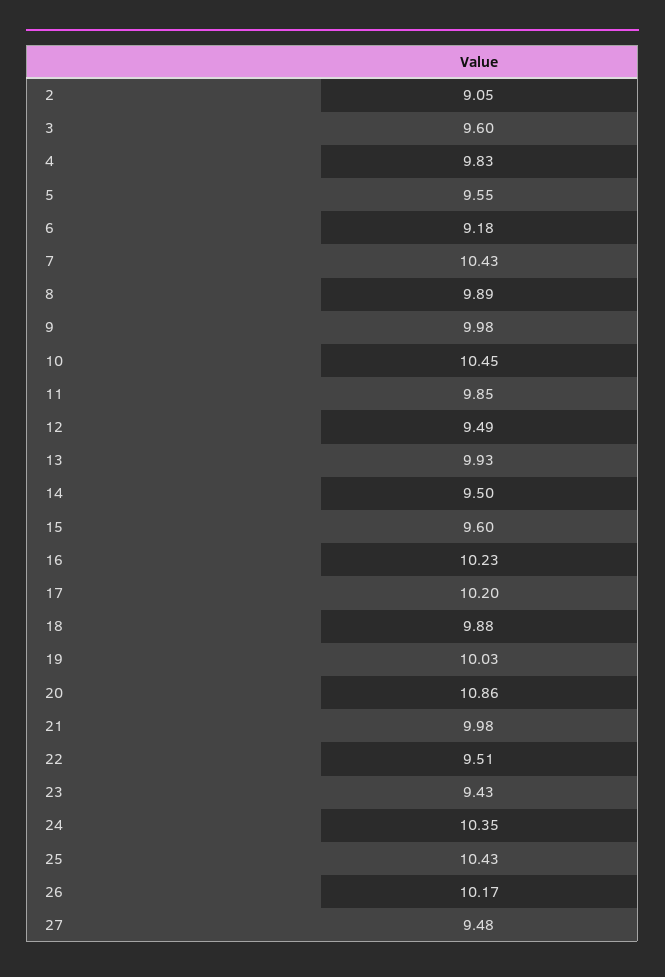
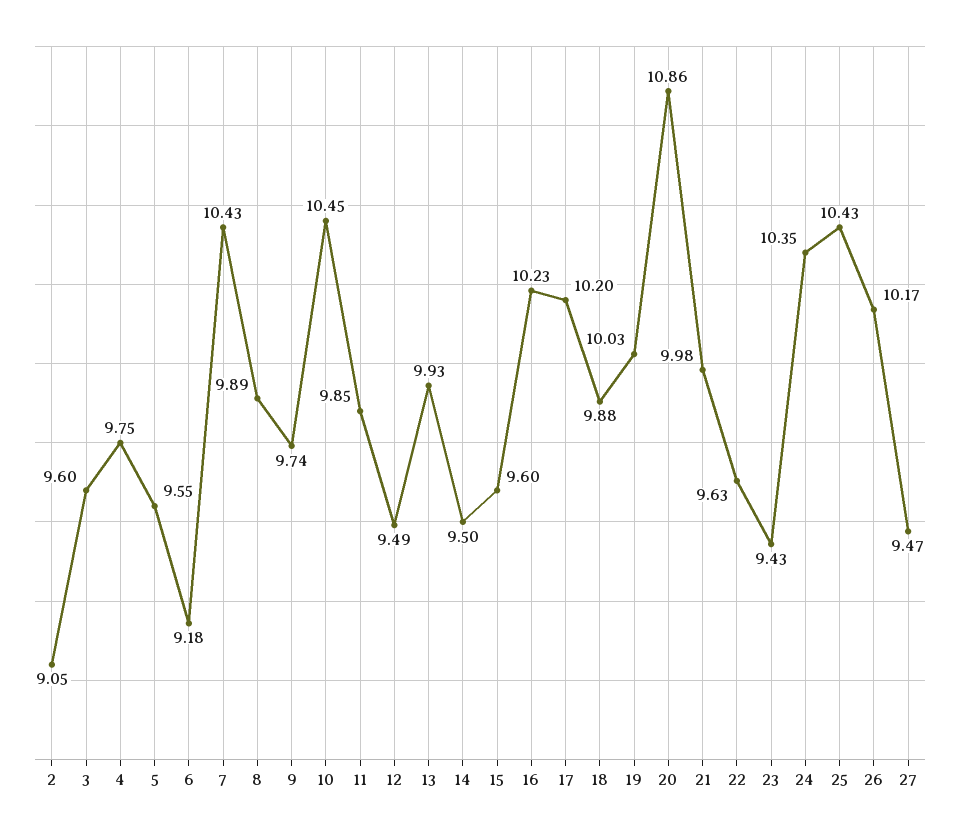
4: 9.83 -> 9.75
9: 9.98 -> 9.74
22: 9.51 -> 9.63
27: 9.48 -> 9.47

